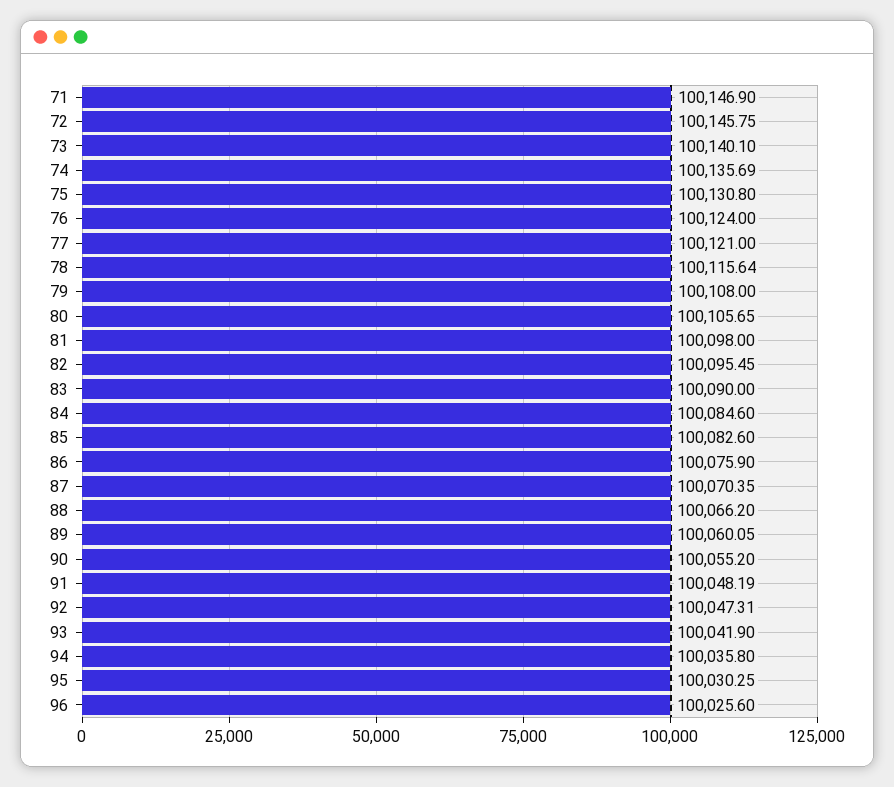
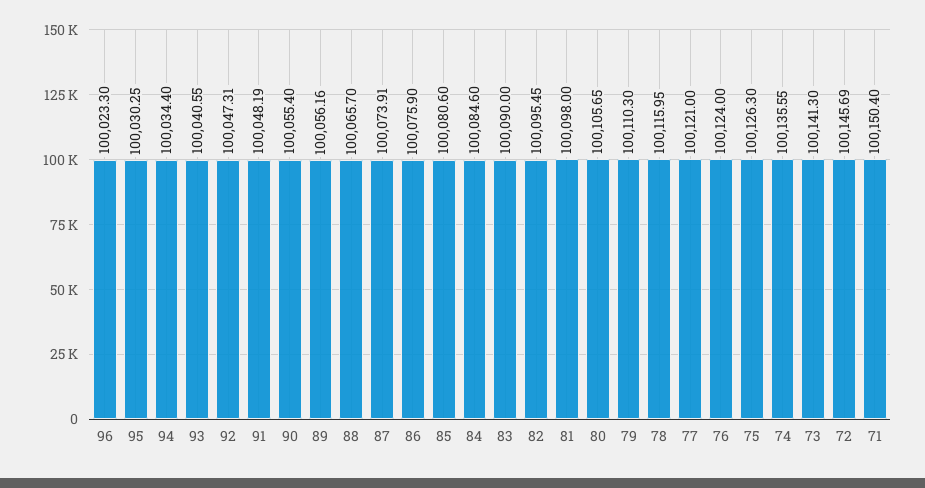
71: 100146.9 -> 100150.4
72: 100145.75 -> 100145.69
73: 100140.1 -> 100141.3
74: 100135.69 -> 100135.55
75: 100130.8 -> 100126.3
78: 100115.64 -> 100115.95
79: 100108 -> 100110.3
85: 100082.6 -> 100080.6
87: 100070.35 -> 100073.91
88: 100066.2 -> 100065.7
89: 100060.05 -> 100056.16
90: 100055.2 -> 100055.4
93: 100041.9 -> 100040.55
94: 100035.8 -> 100034.4
96: 100025.6 -> 100023.3

